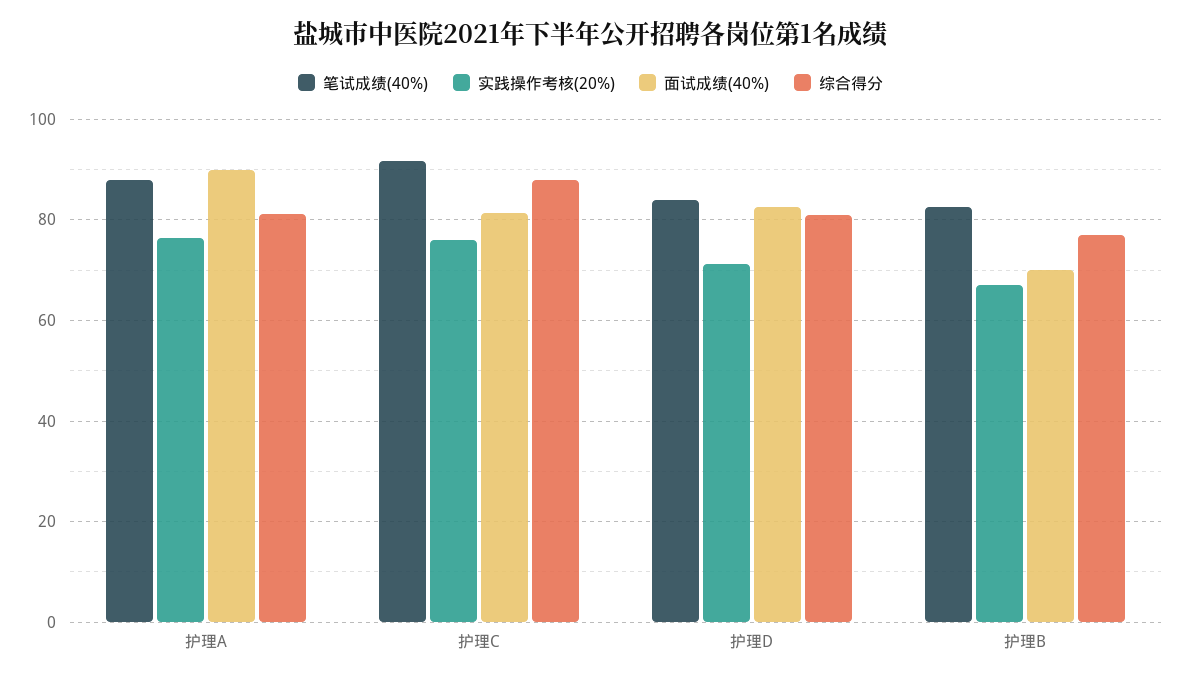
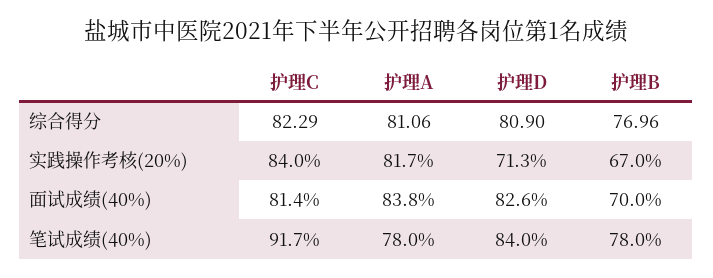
笔试成绩(40%), 护理A: 88 -> 78
实践操作考核(20%), 护理A: 76 -> 81.7
面试成绩(40%), 护理A: 90 -> 83.8
实践操作考核(20%), 护理C: 76 -> 84
综合得分, 护理C: 88 -> 82.29
笔试成绩(40%), 护理B: 82 -> 78

